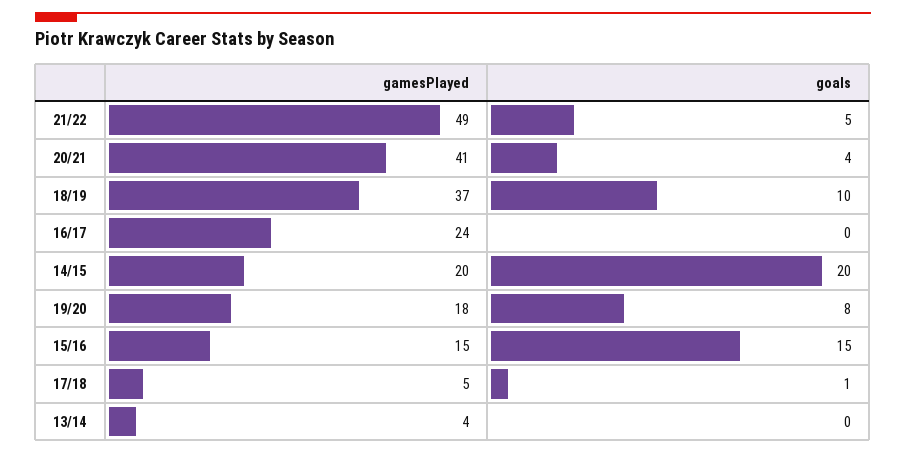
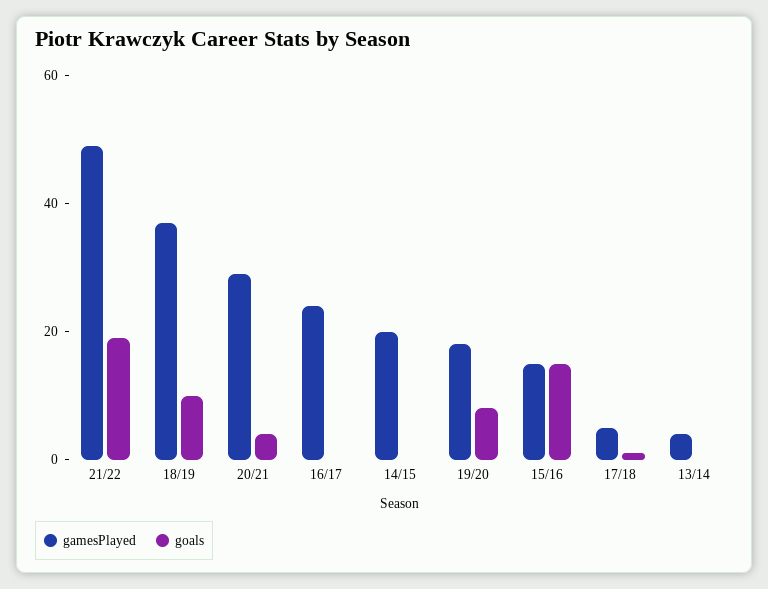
goals, 21/22: 5 -> 20
gamesPlayed, 20/21: 41 -> 30
goals, 14/15: 20 -> 0

